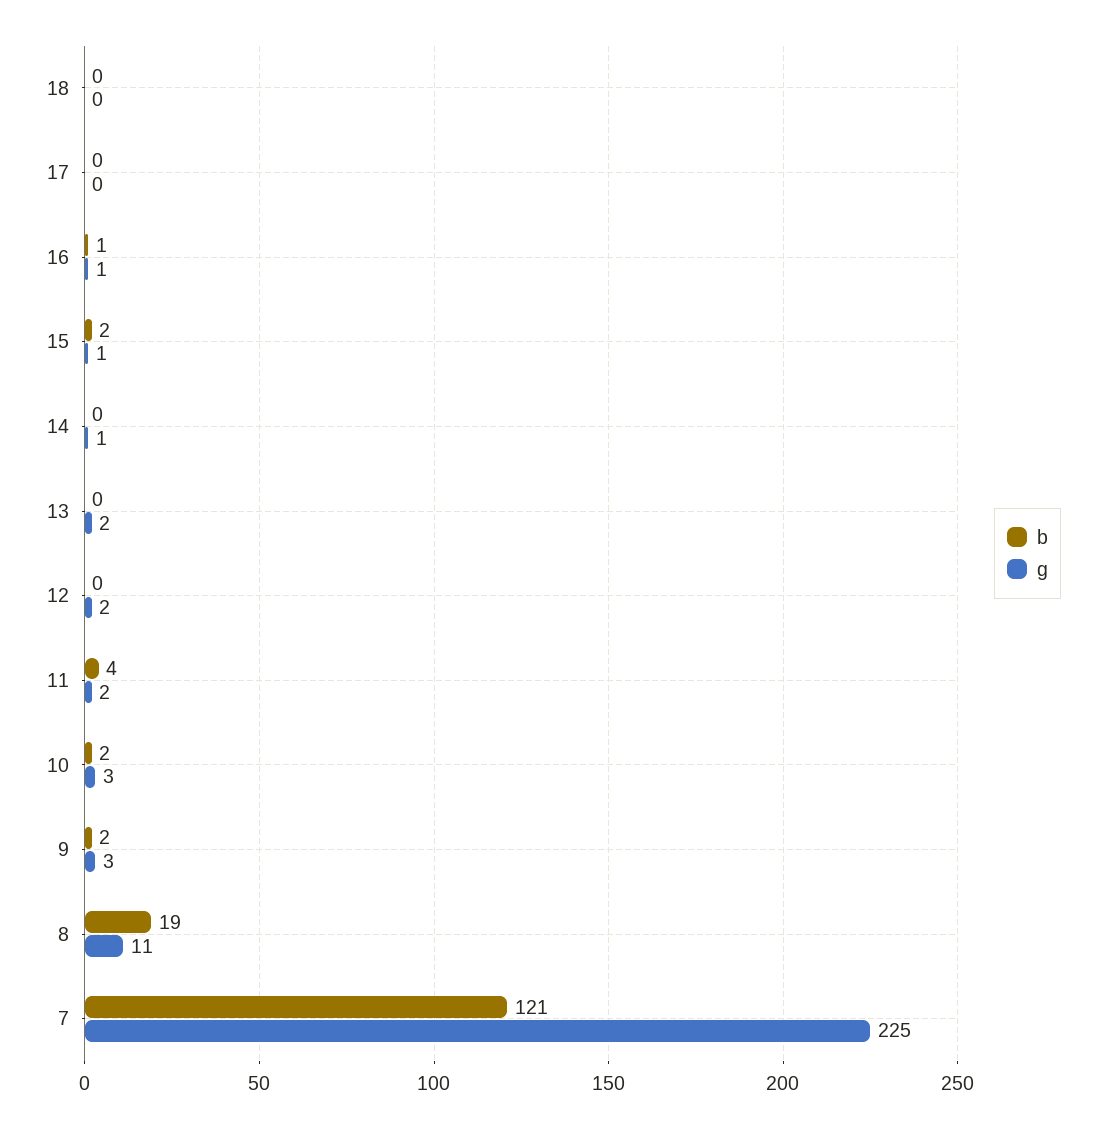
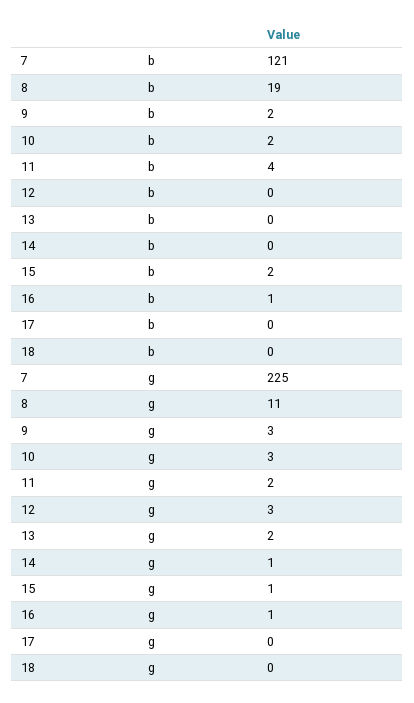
g, 12: 2 -> 3

